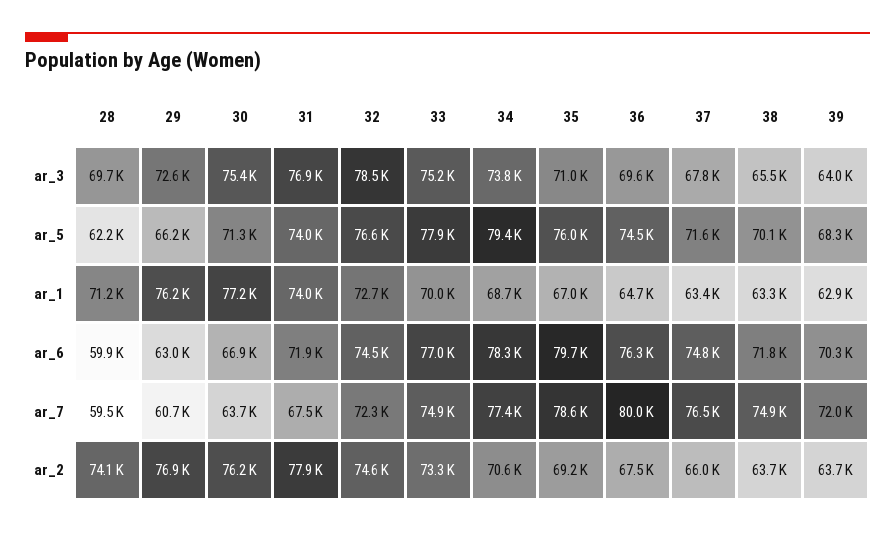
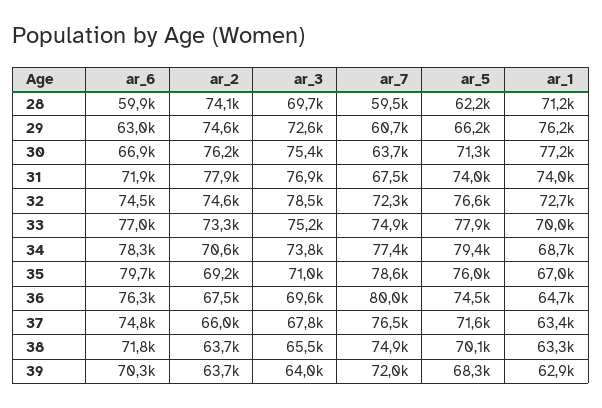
29, ar_2: 76900 -> 74600

